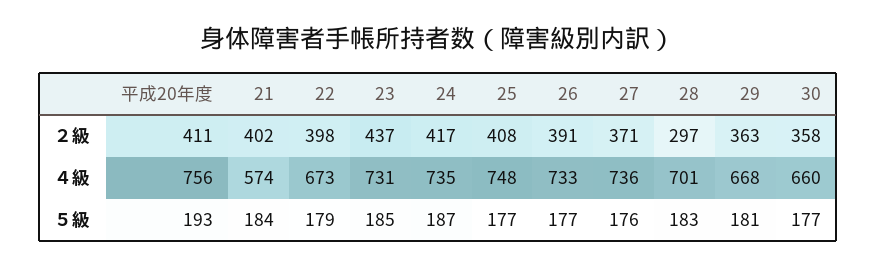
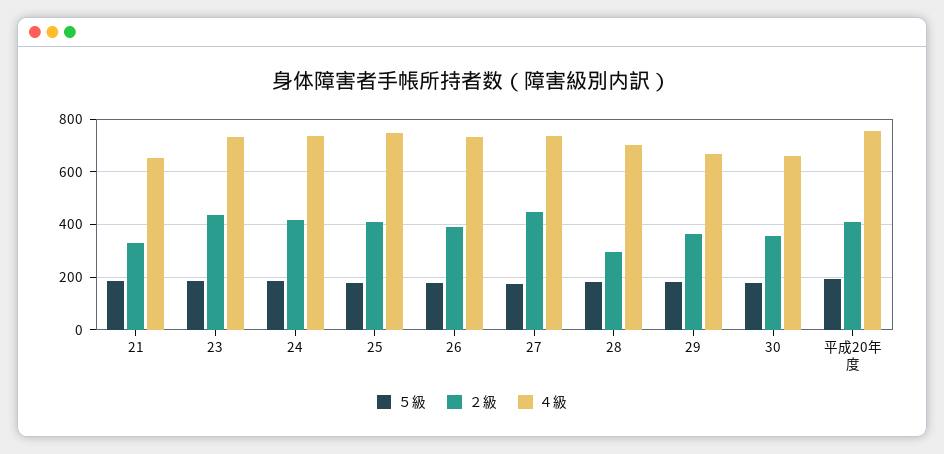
２級, 21: 402 -> 325
２級, 22: 398 -> none
２級, 27: 371 -> 450
４級, 21: 574 -> 650
４級, 22: 673 -> none
５級, 22: 179 -> none

